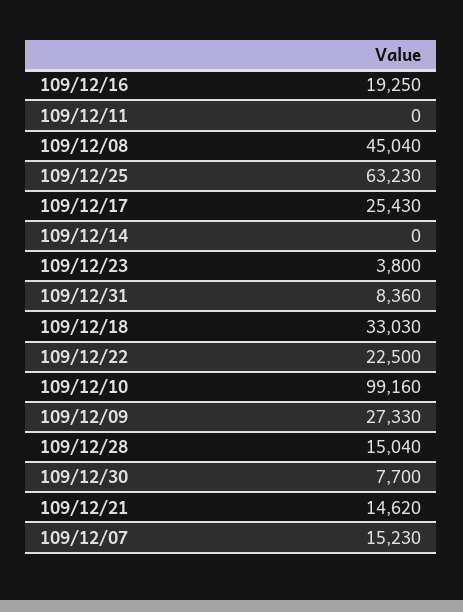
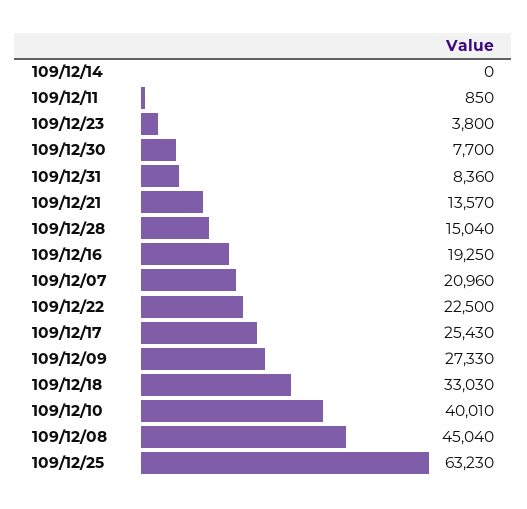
109/12/11: 0 -> 850
109/12/10: 99160 -> 40010
109/12/21: 14620 -> 13570
109/12/07: 15230 -> 20960

